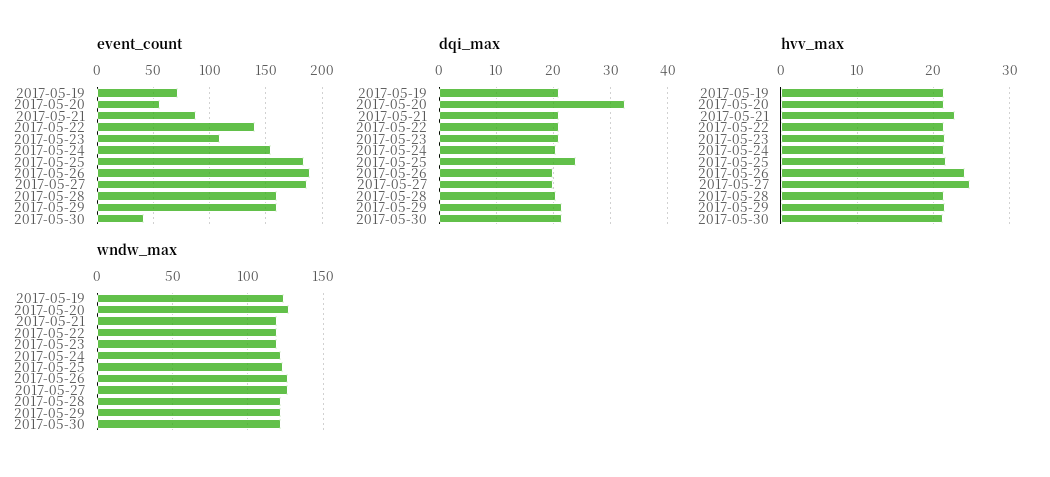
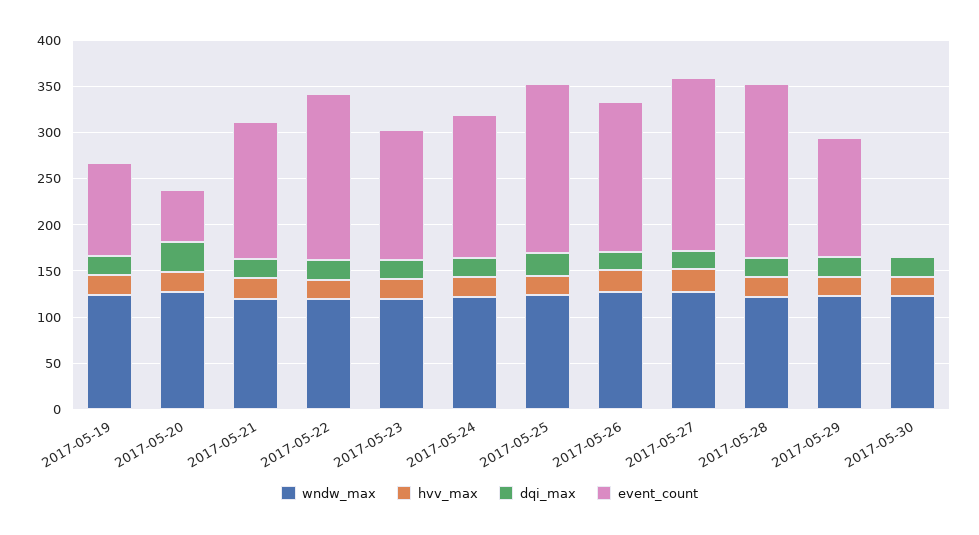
event_count, 2017-05-19: 70 -> 100
event_count, 2017-05-21: 90 -> 150
event_count, 2017-05-22: 140 -> 180
event_count, 2017-05-23: 110 -> 140
event_count, 2017-05-26: 190 -> 160
event_count, 2017-05-28: 160 -> 190
event_count, 2017-05-29: 160 -> 130
event_count, 2017-05-30: 40 -> 0

